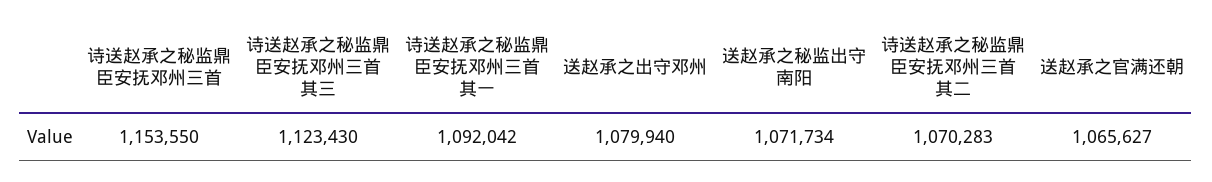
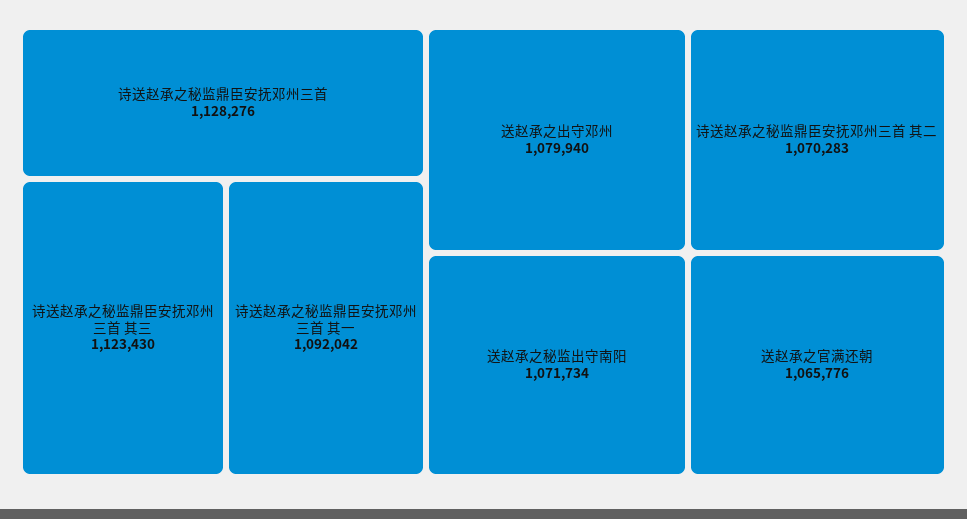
诗送赵承之秘监鼎臣安抚邓州三首: 1153550 -> 1128276
送赵承之官满还朝: 1065627 -> 1065776

